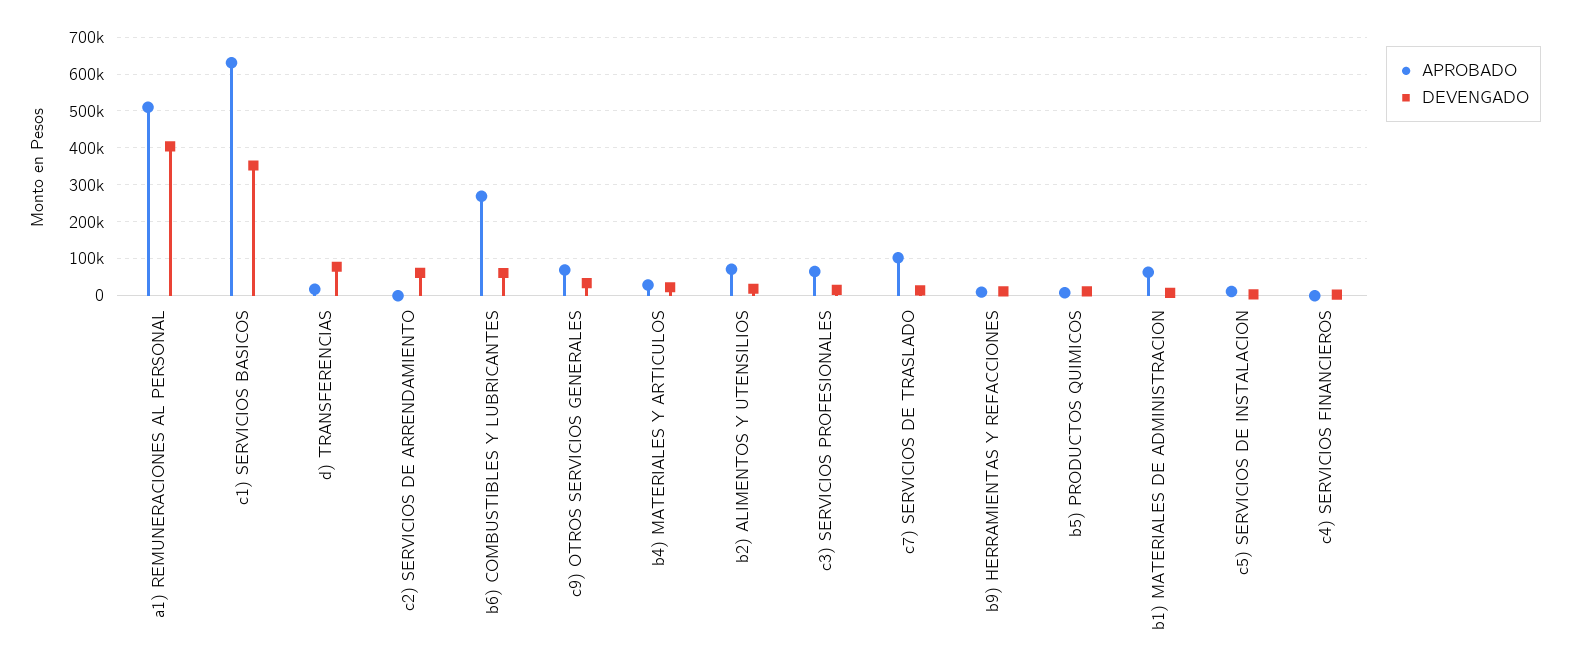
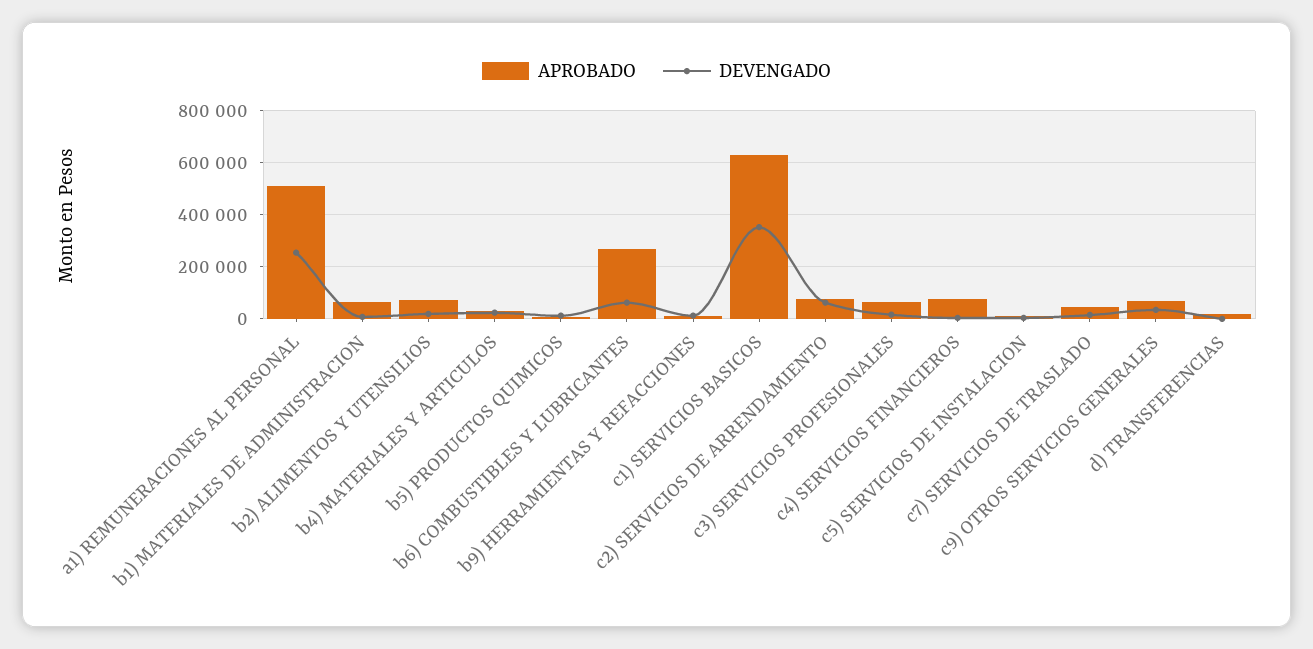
DEVENGADO, a1) REMUNERACIONES AL PERSONAL: 400000 -> 250000
DEVENGADO, d) TRANSFERENCIAS: 80000 -> 0
APROBADO, c2) SERVICIOS DE ARRENDAMIENTO: 0 -> 75000
APROBADO, c7) SERVICIOS DE TRASLADO: 100000 -> 50000
APROBADO, c4) SERVICIOS FINANCIEROS: 0 -> 75000

